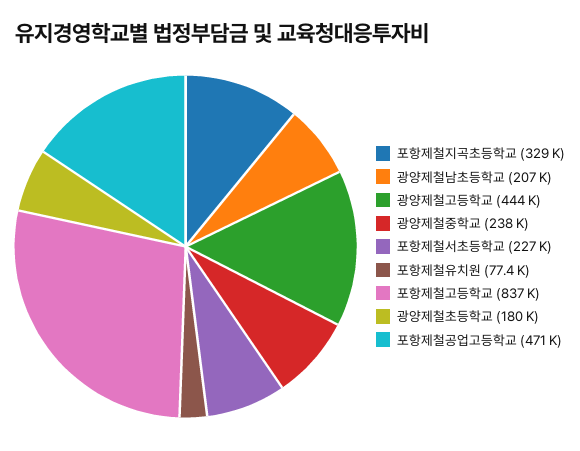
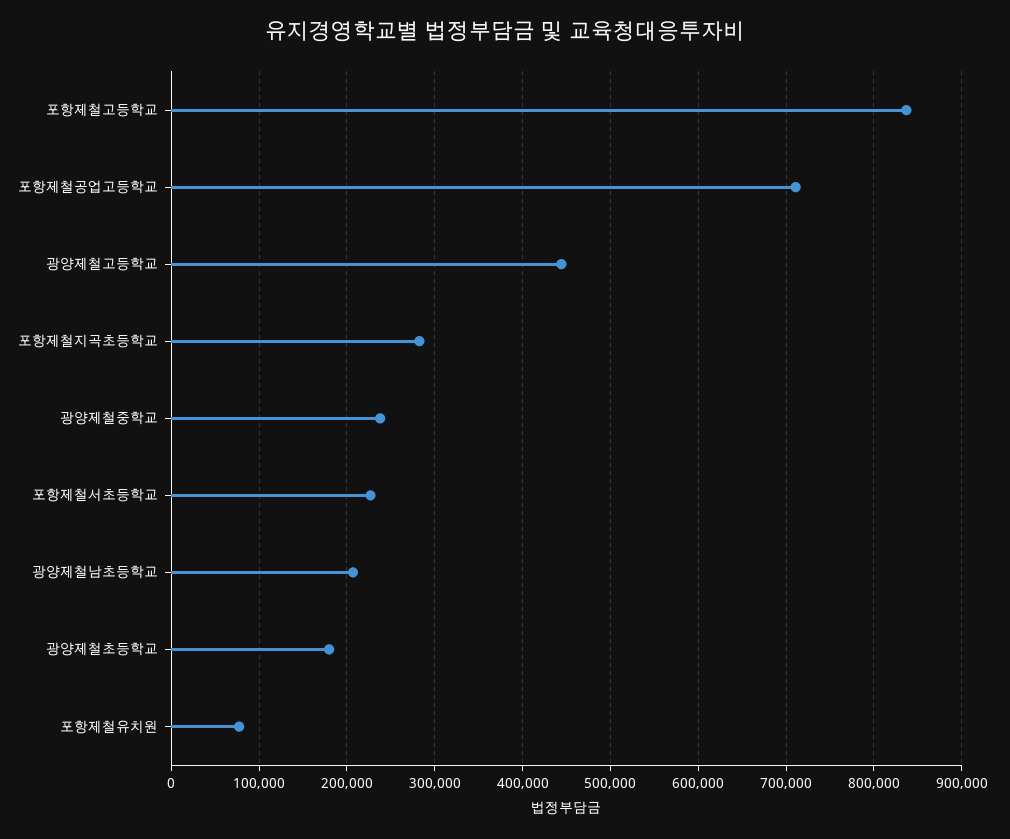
포항제철지곡초등학교: 329000 -> 280000
포항제철공업고등학교: 471000 -> 710000

